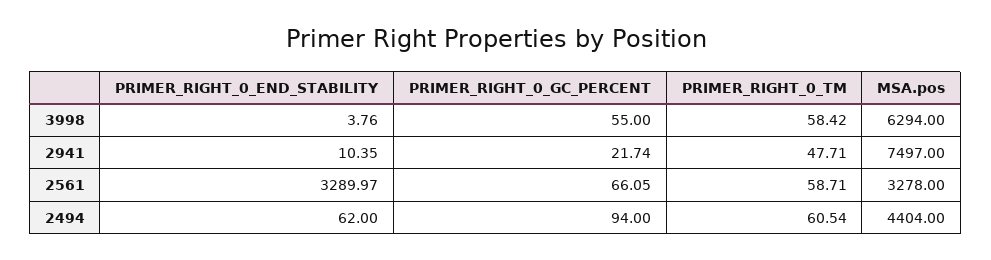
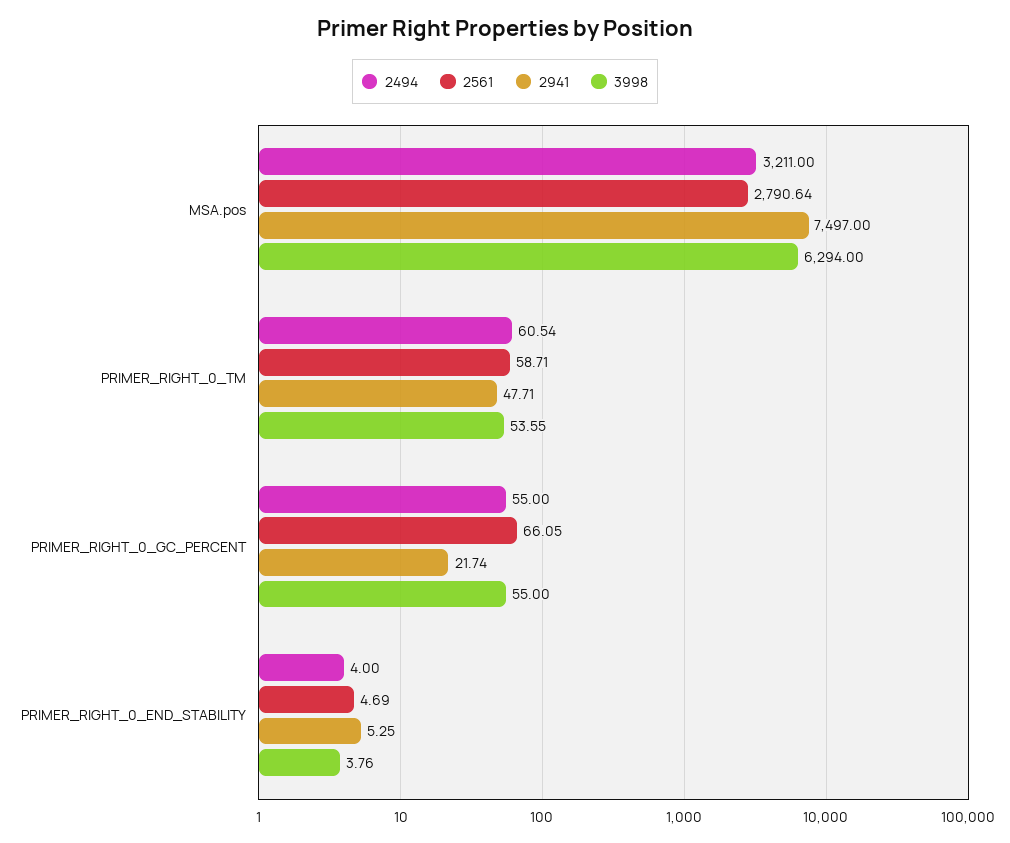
3998, PRIMER_RIGHT_0_TM: 58.42 -> 53.55
2941, PRIMER_RIGHT_0_END_STABILITY: 10.35 -> 5.25
2561, PRIMER_RIGHT_0_END_STABILITY: 3289.97 -> 4.69
2561, MSA.pos: 3278 -> 2790.64
2494, PRIMER_RIGHT_0_END_STABILITY: 62 -> 4
2494, PRIMER_RIGHT_0_GC_PERCENT: 94 -> 55
2494, MSA.pos: 4404 -> 3211

